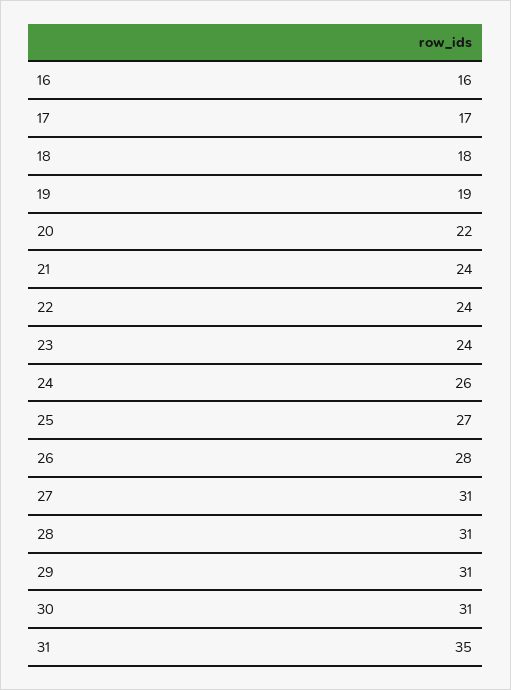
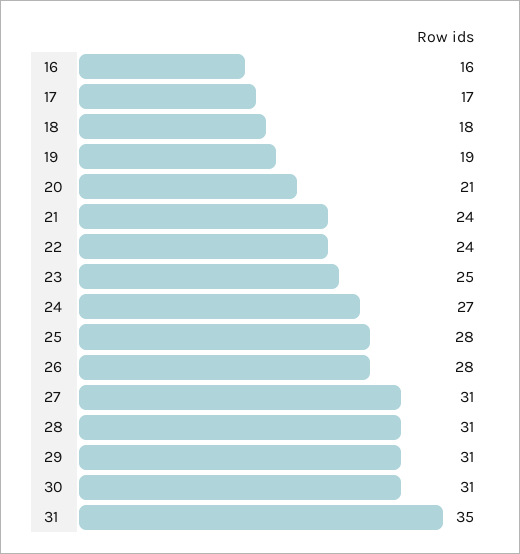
20: 22 -> 21
23: 24 -> 25
24: 26 -> 27
25: 27 -> 28

